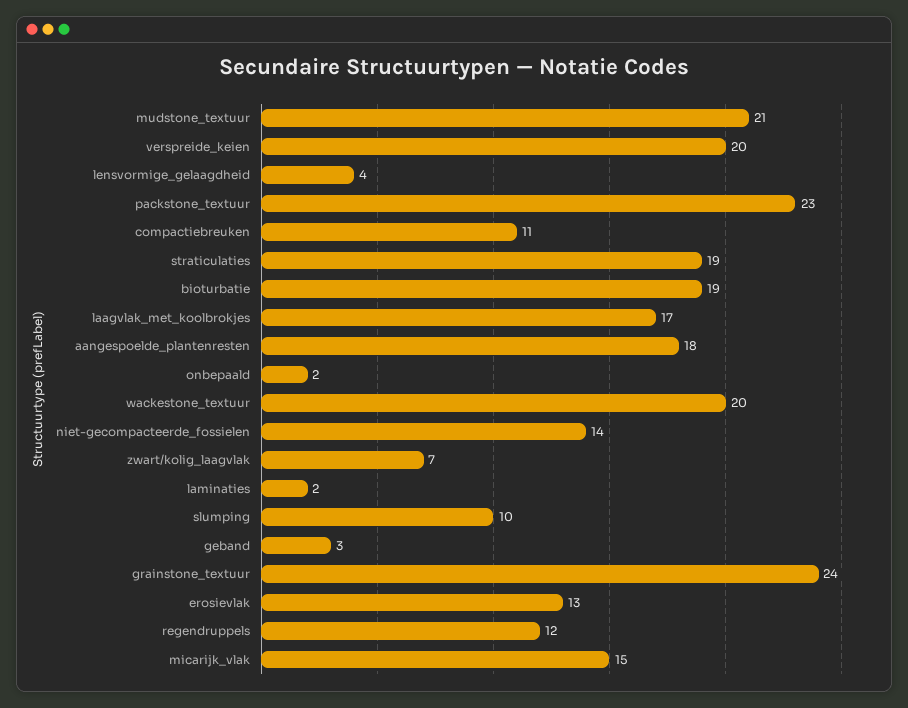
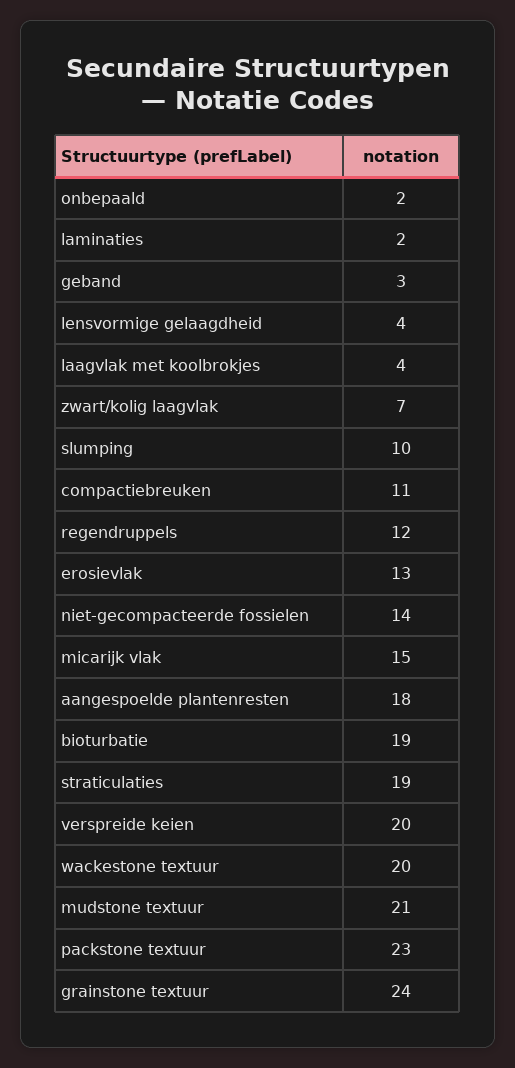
laagvlak_met_koolbrokjes: 17 -> 4

